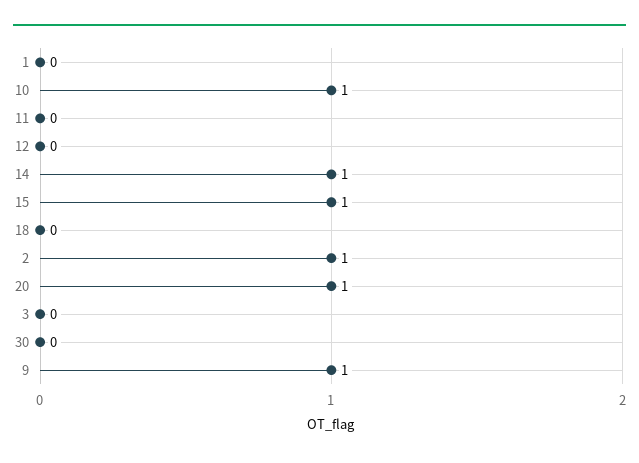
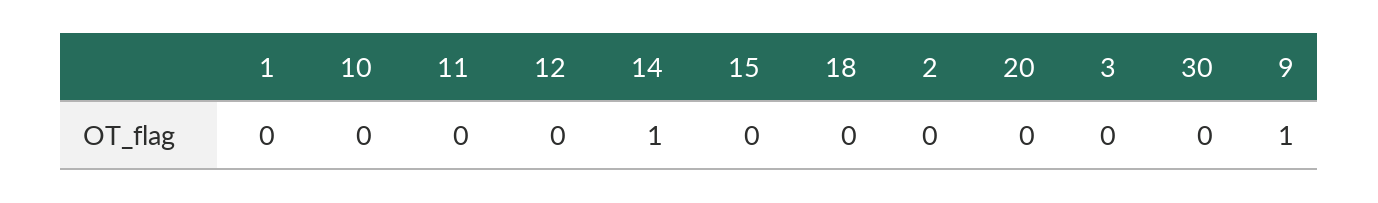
10: 1 -> 0
15: 1 -> 0
2: 1 -> 0
20: 1 -> 0

